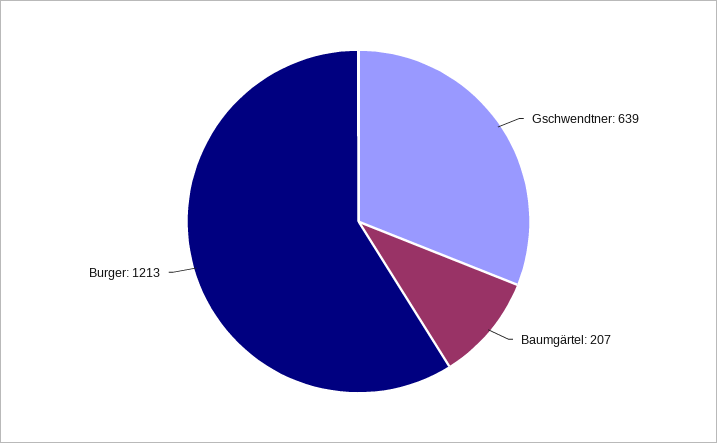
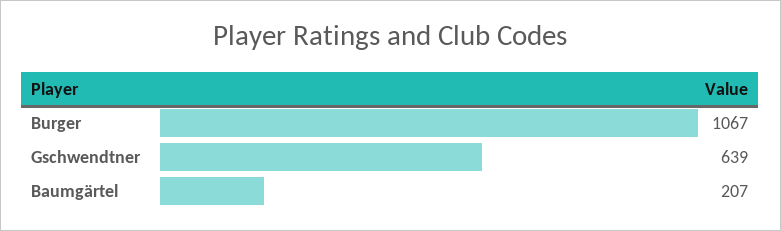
Burger: 1213 -> 1067

